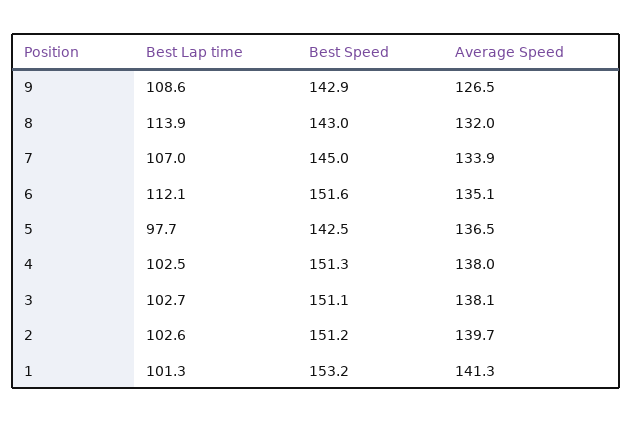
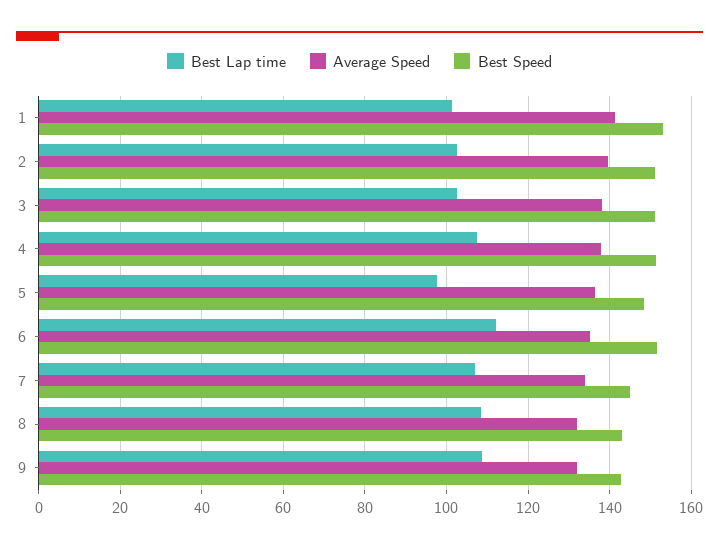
Average Speed, 9: 126.5 -> 132
Best Lap time, 8: 113.9 -> 108
Best Speed, 5: 142.5 -> 148
Best Lap time, 4: 102.5 -> 108

